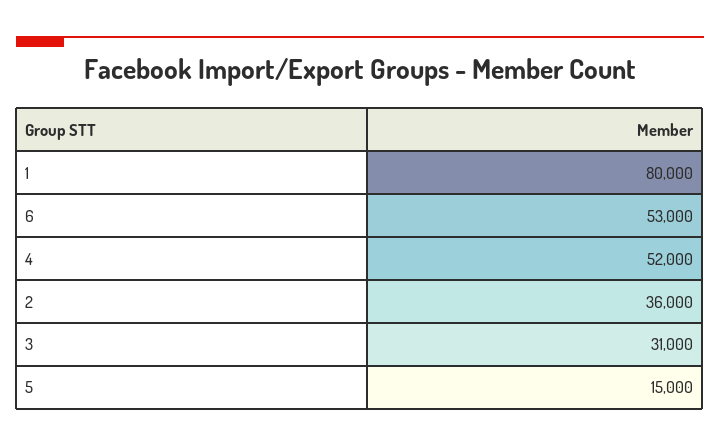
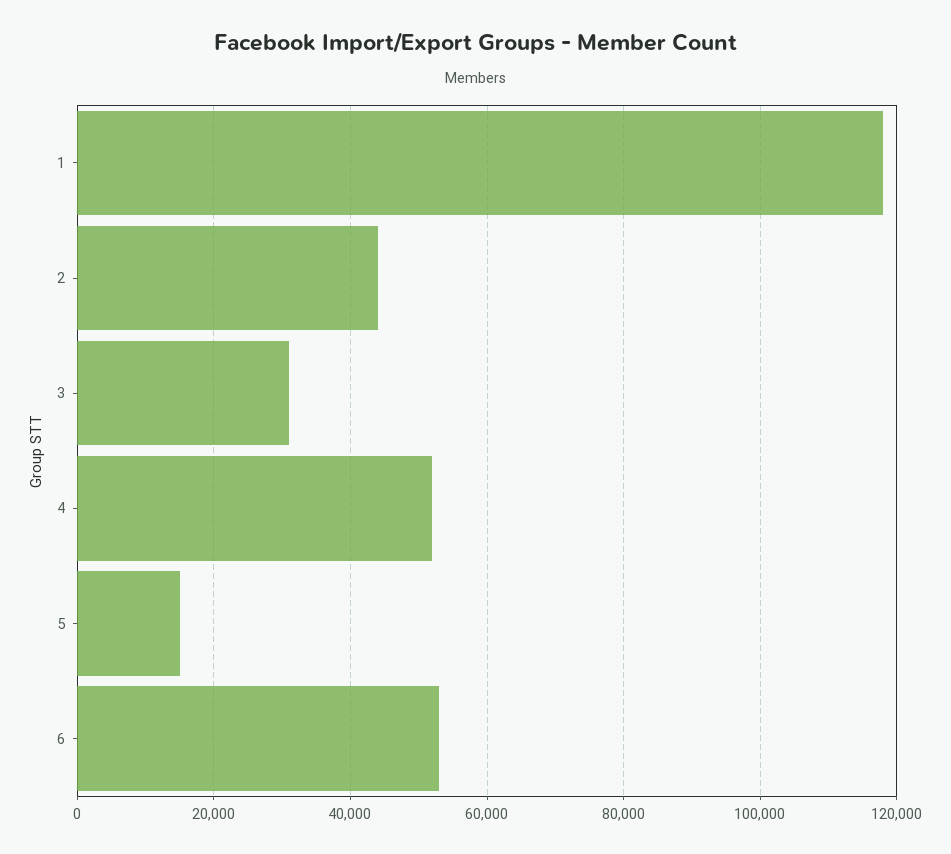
1: 80000 -> 118000
2: 36000 -> 44000

